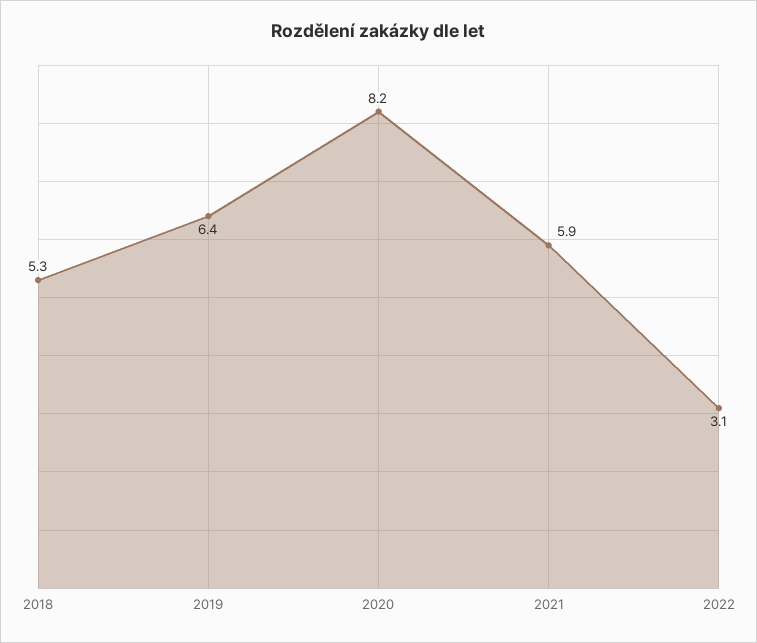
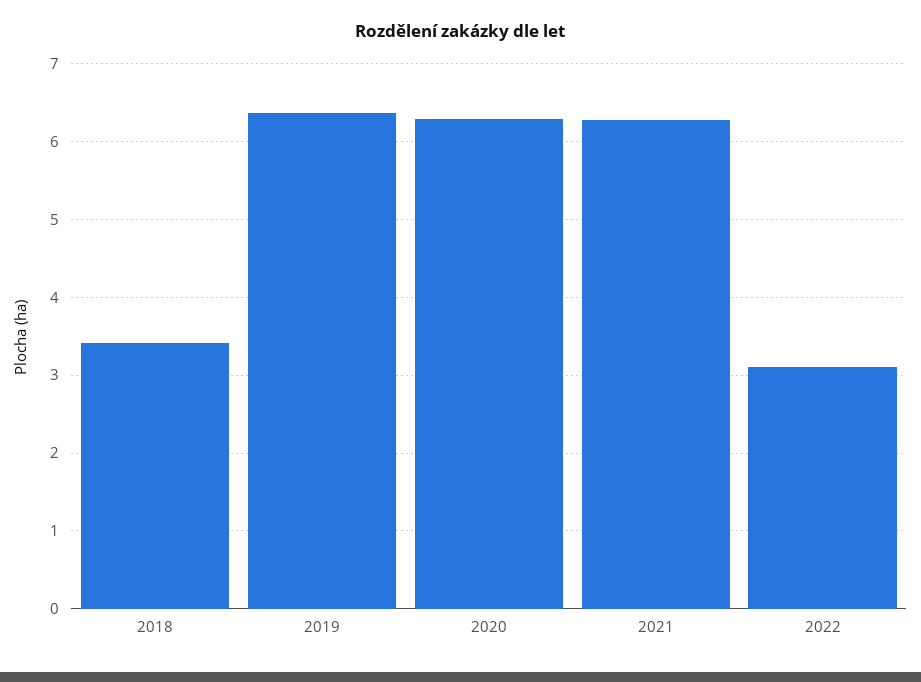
2018: 5.3 -> 3.4
2020: 8.2 -> 6.3
2021: 5.9 -> 6.3

